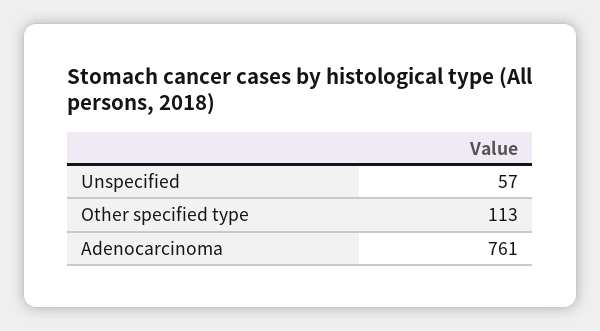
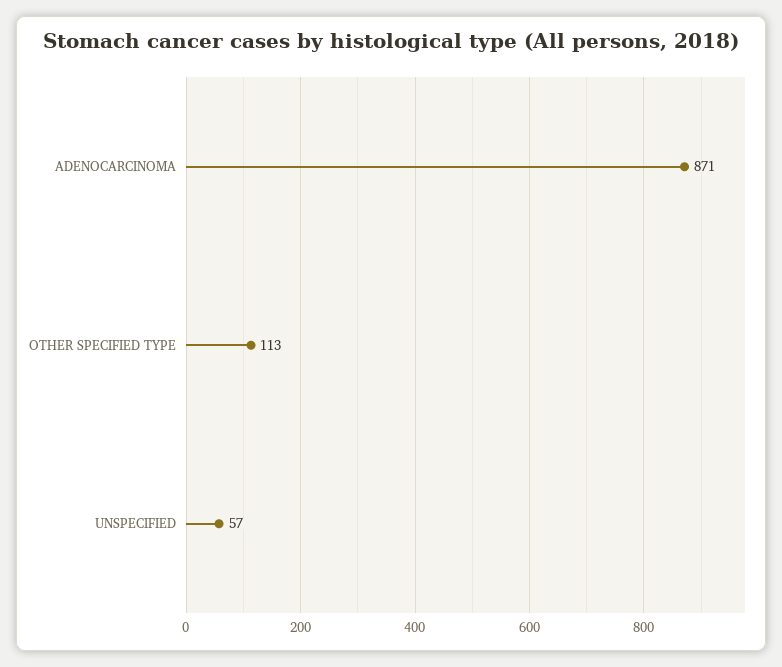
Adenocarcinoma: 761 -> 871

